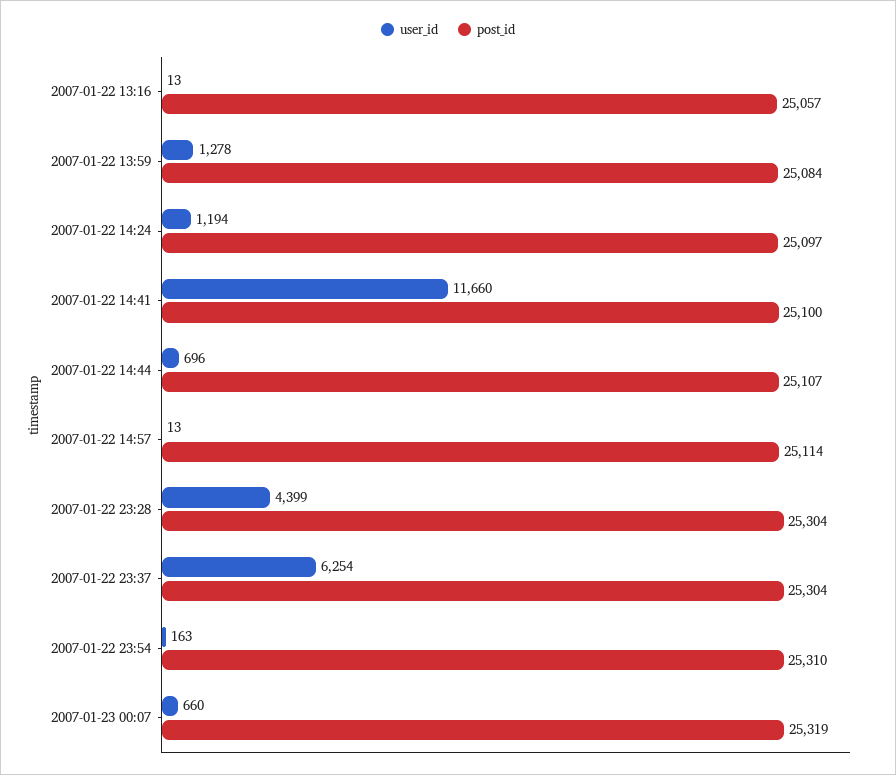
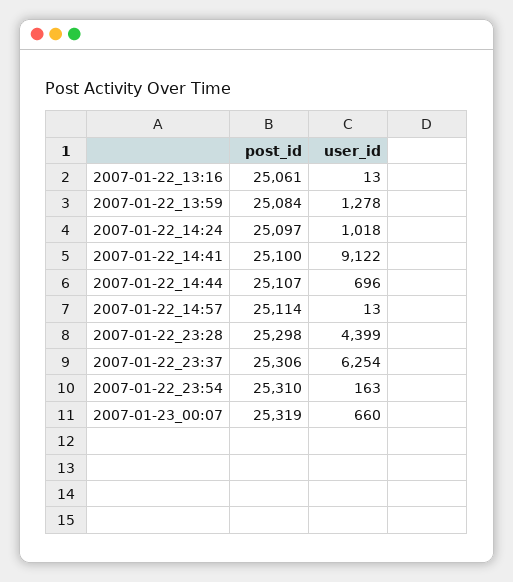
post_id, 2007-01-22 13:16: 25057 -> 25061
user_id, 2007-01-22 14:24: 1194 -> 1018
user_id, 2007-01-22 14:41: 11660 -> 9122
post_id, 2007-01-22 23:28: 25304 -> 25298
post_id, 2007-01-22 23:37: 25304 -> 25306

